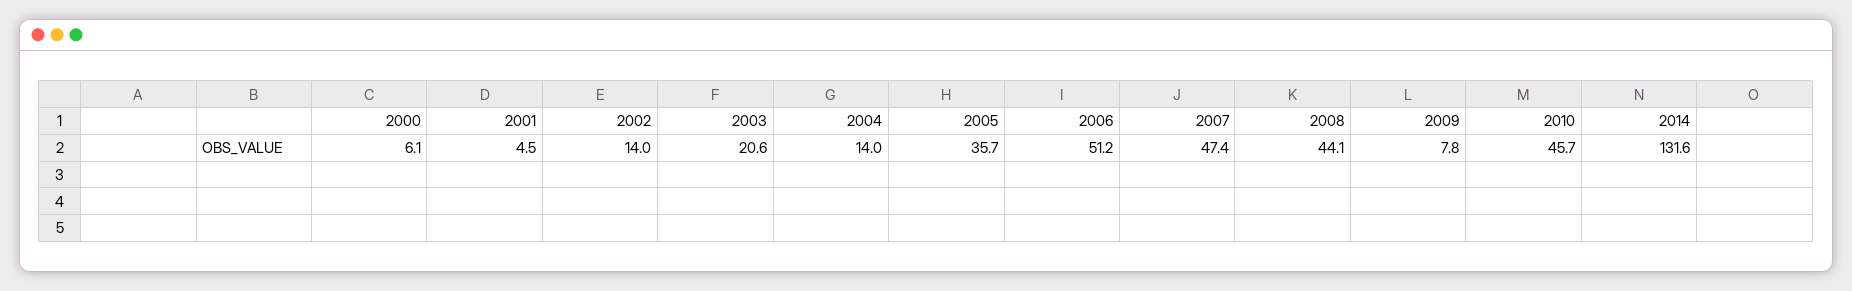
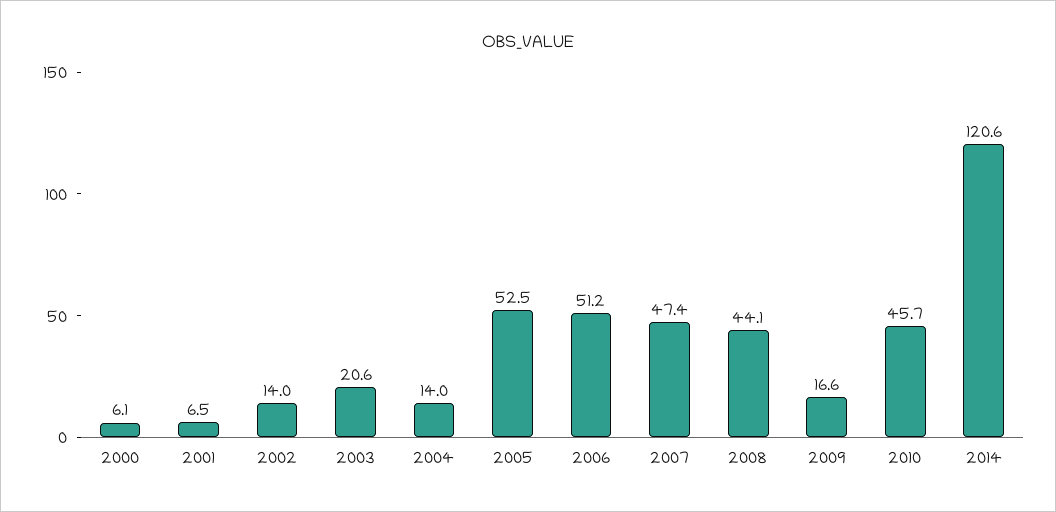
2001: 4.5 -> 6.5
2005: 35.7 -> 52.5
2009: 7.8 -> 16.6
2014: 131.6 -> 120.6

